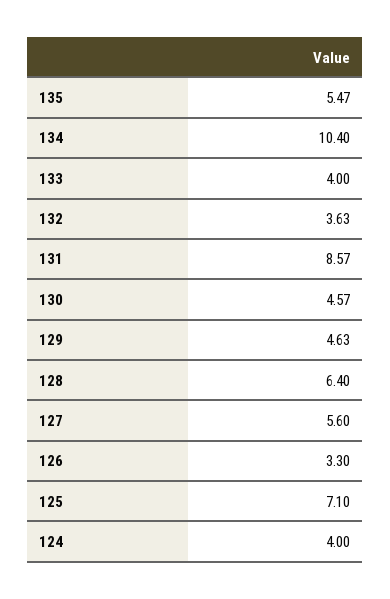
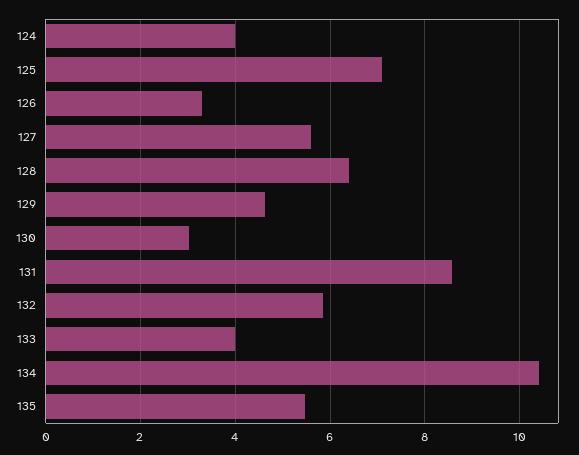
132: 3.63 -> 5.8
130: 4.57 -> 3

